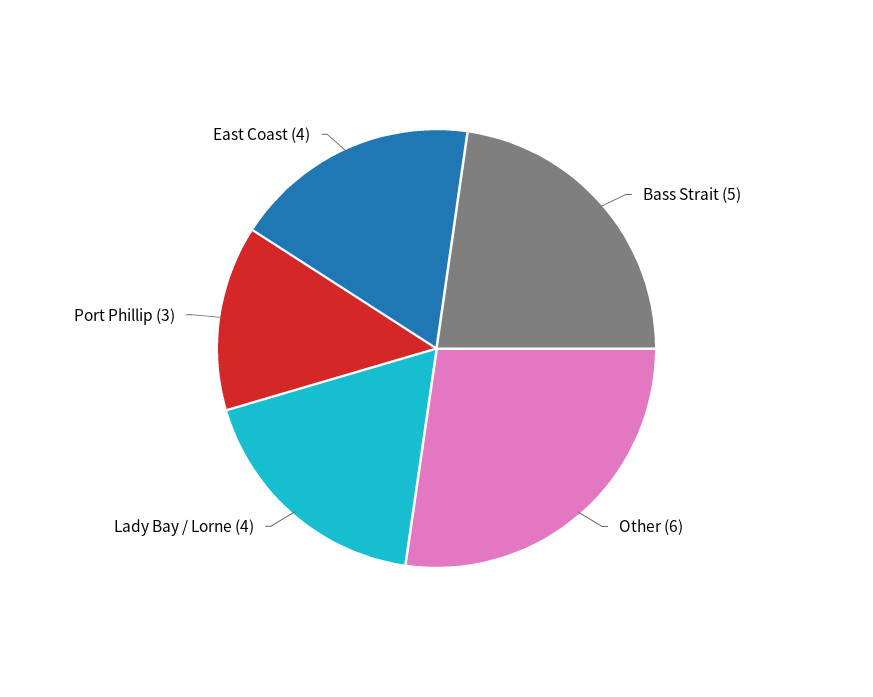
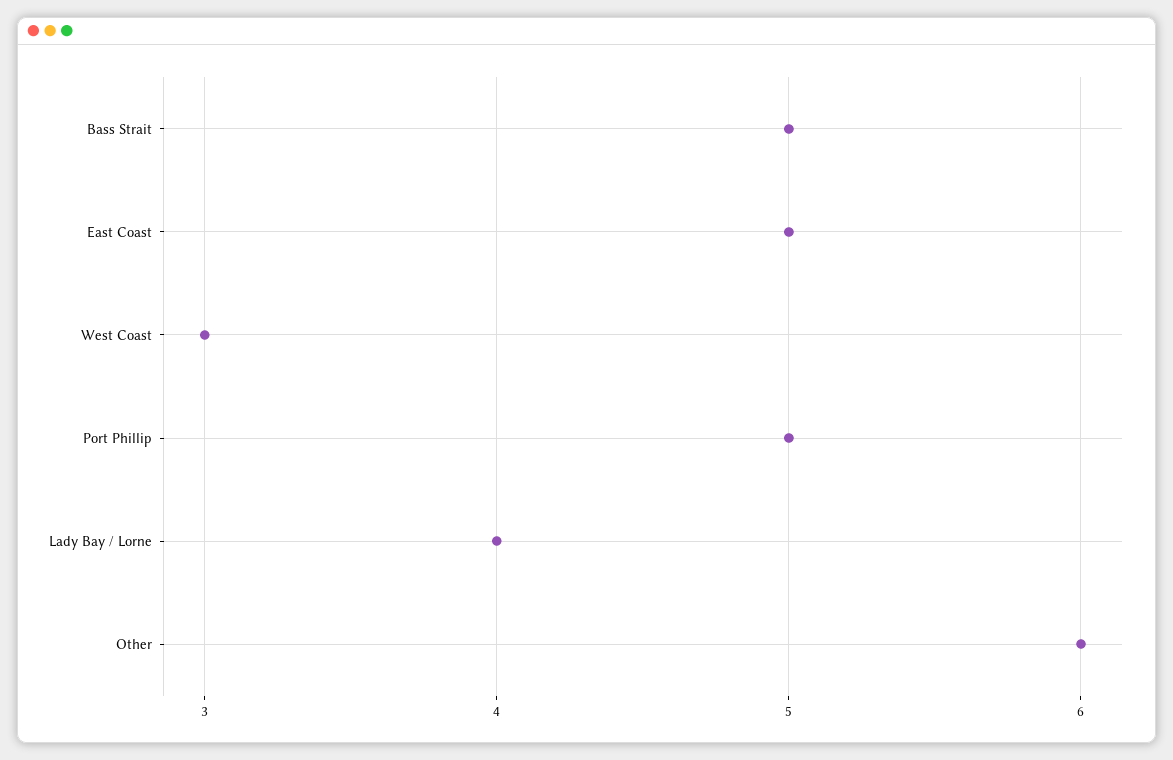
Port Phillip: 3 -> 5
East Coast: 4 -> 5
West Coast: none -> 3

